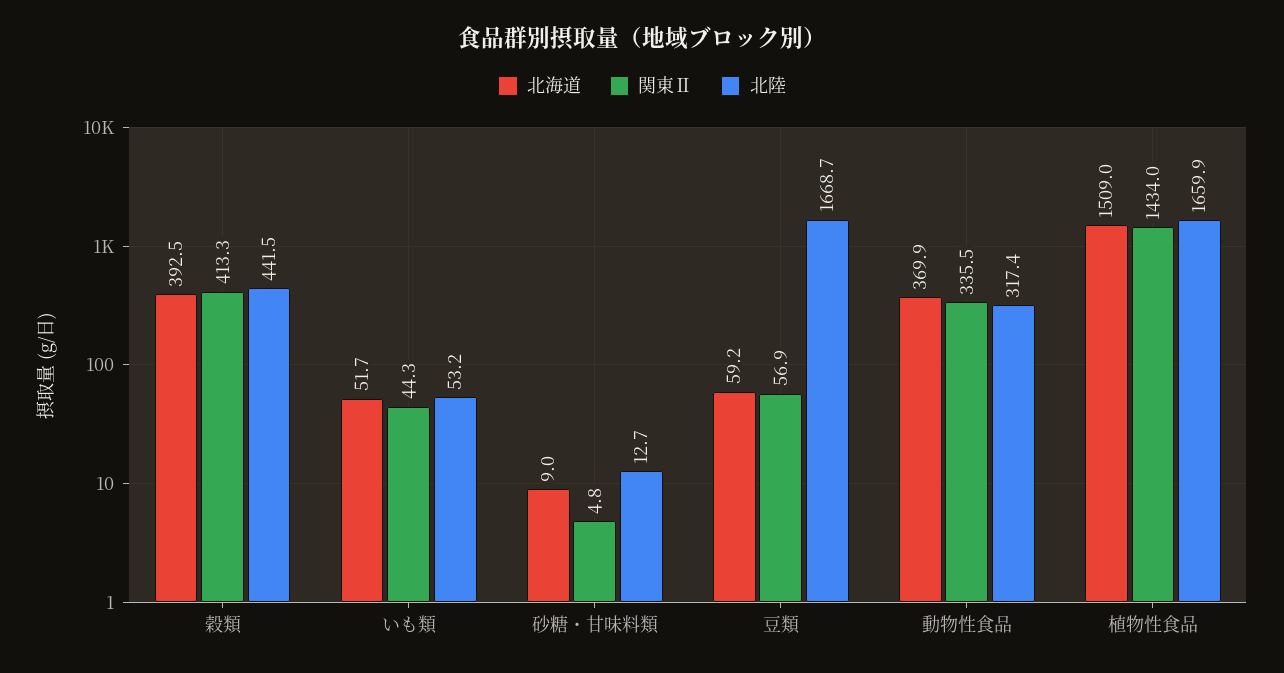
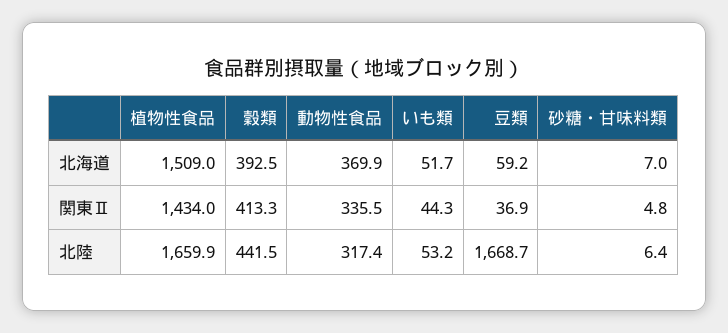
北海道, 砂糖・甘味料類: 9 -> 7
北陸, 砂糖・甘味料類: 12.7 -> 6.4
関東Ⅱ, 豆類: 56.9 -> 36.9

